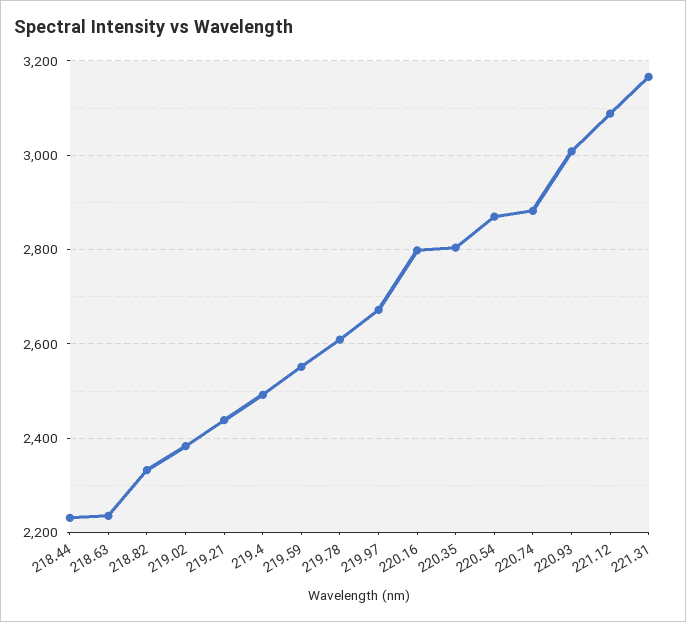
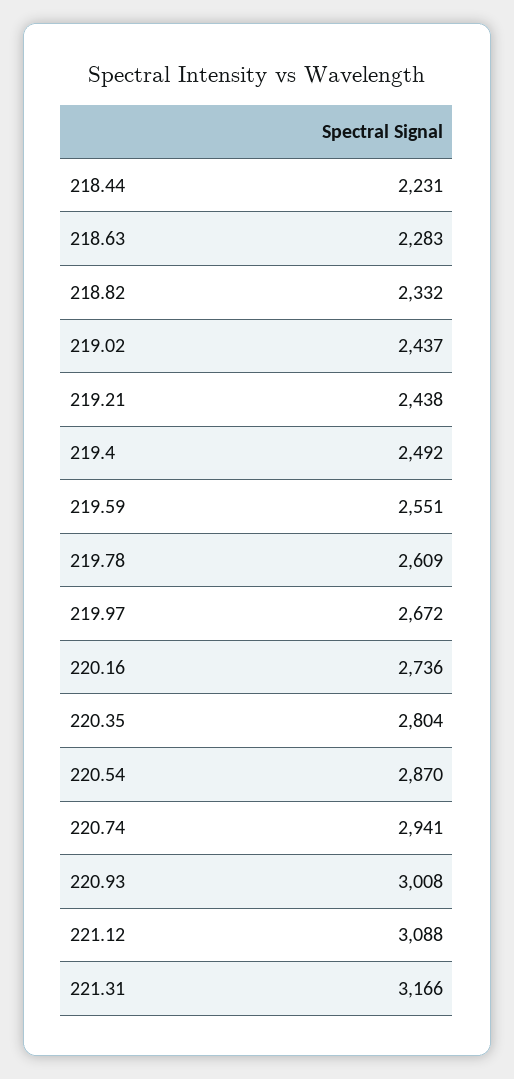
218.63: 2240 -> 2283
219.02: 2380 -> 2437
220.16: 2800 -> 2736
220.74: 2880 -> 2941

